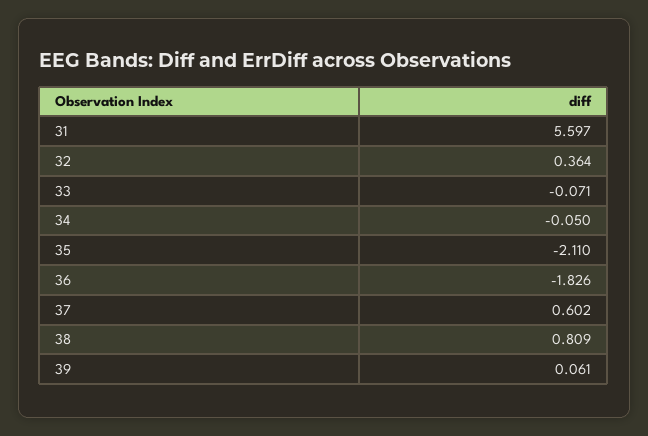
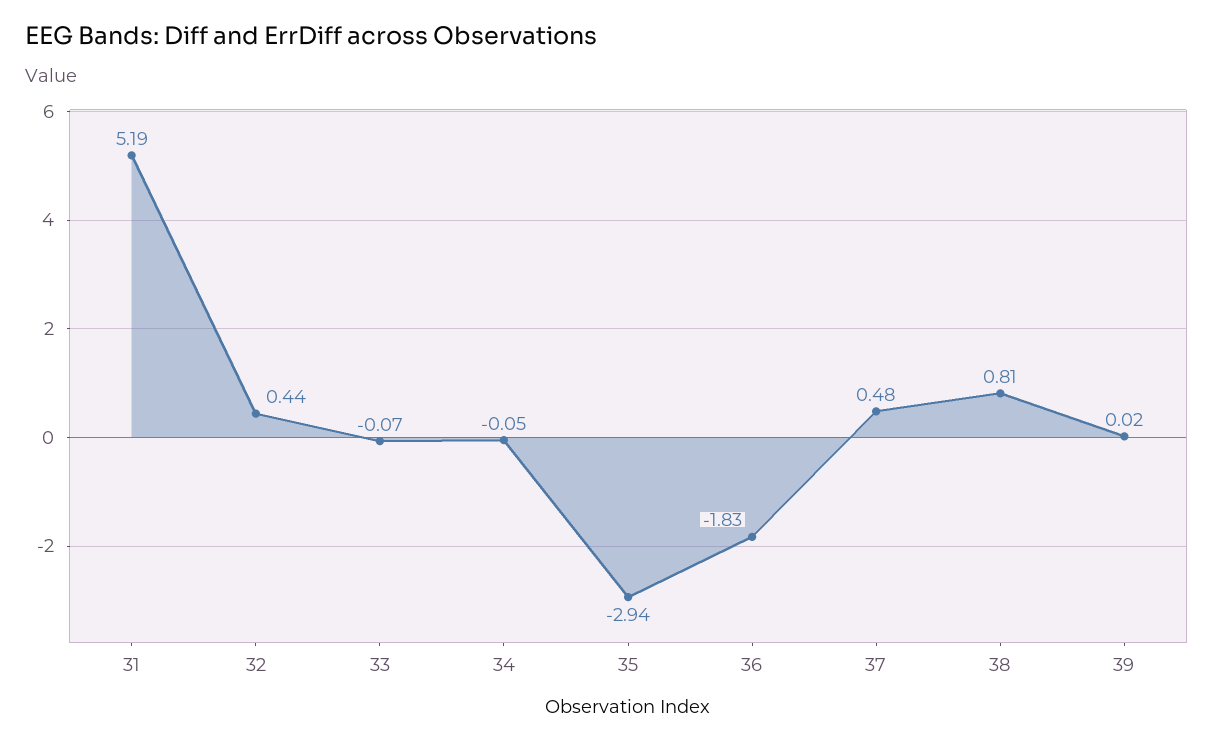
31: 5.597 -> 5.19
32: 0.364 -> 0.44
35: -2.11 -> -2.94
37: 0.602 -> 0.48
39: 0.061 -> 0.02

